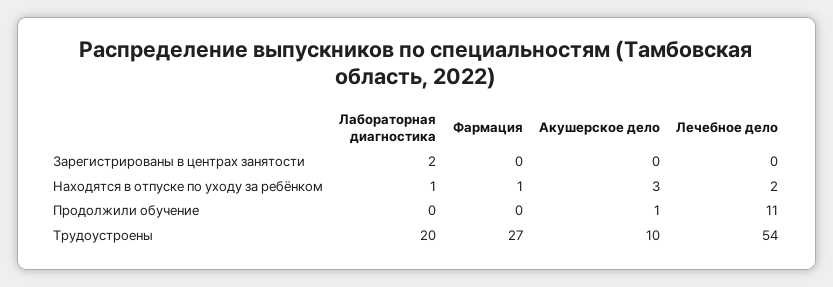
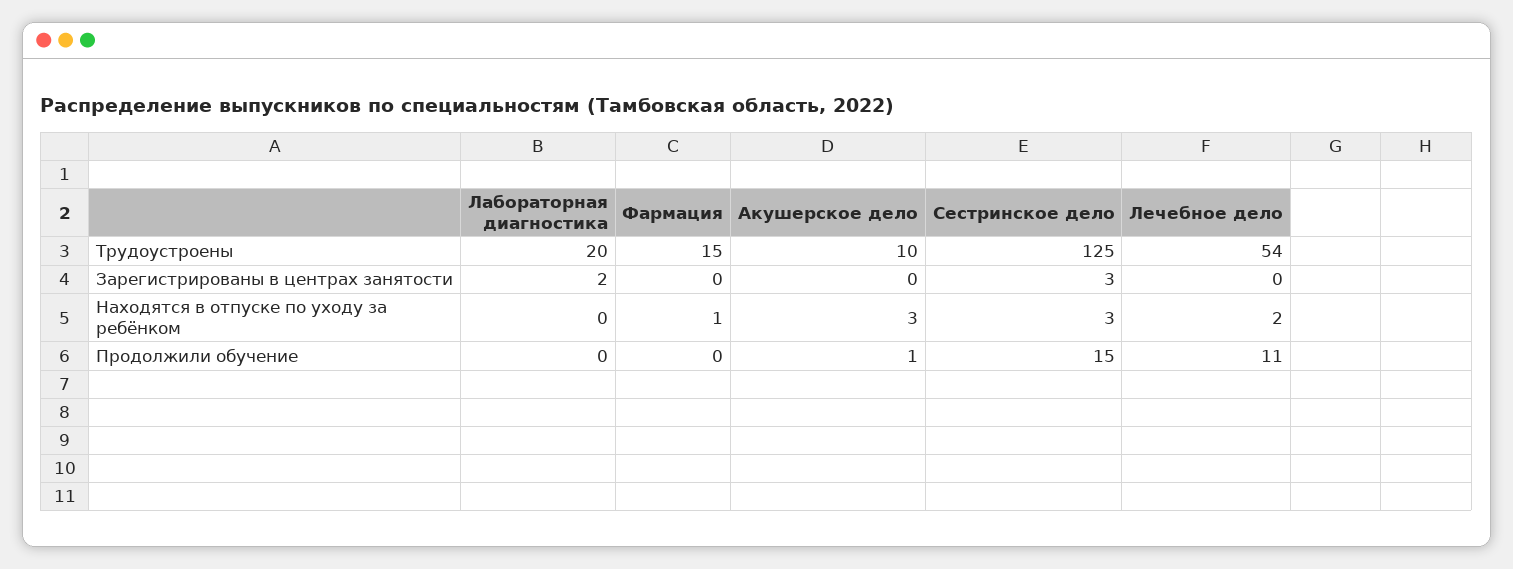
Лабораторная диагностика, Находятся в отпуске по уходу за ребёнком: 1 -> 0
Фармация, Трудоустроены: 27 -> 15
Сестринское дело, Трудоустроены: none -> 125
Сестринское дело, Зарегистрированы в центрах занятости: none -> 3
Сестринское дело, Находятся в отпуске по уходу за ребёнком: none -> 3
Сестринское дело, Продолжили обучение: none -> 15

